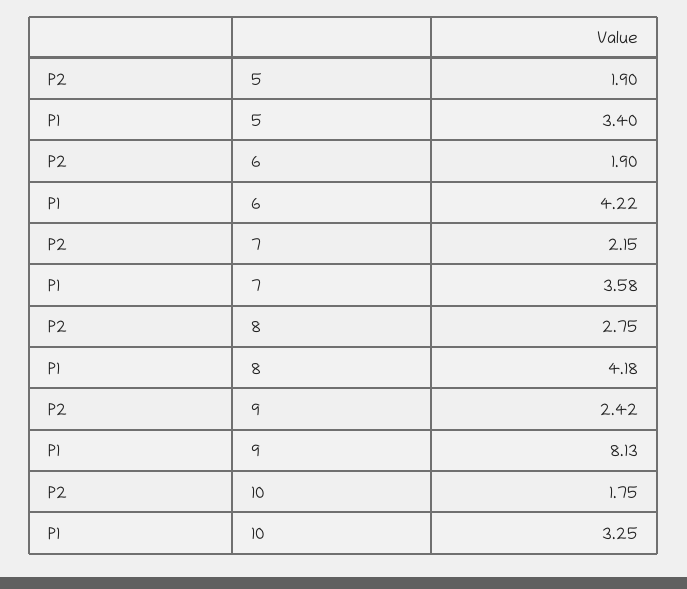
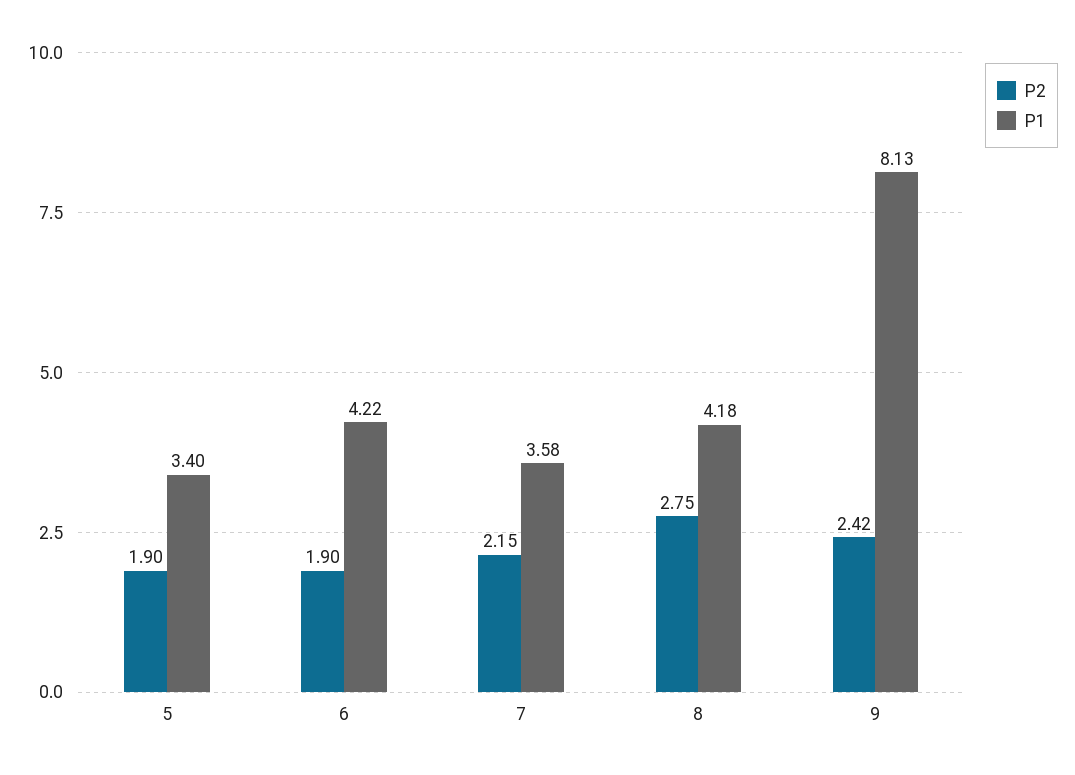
P2, 10: 1.75 -> none
P1, 10: 3.25 -> none

